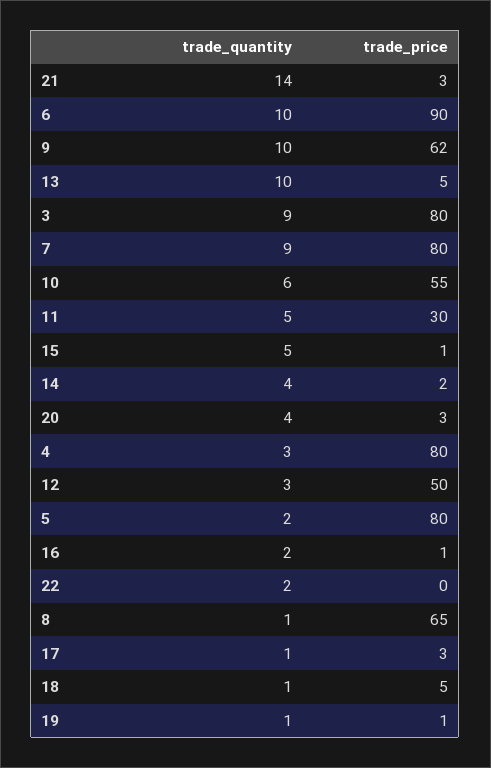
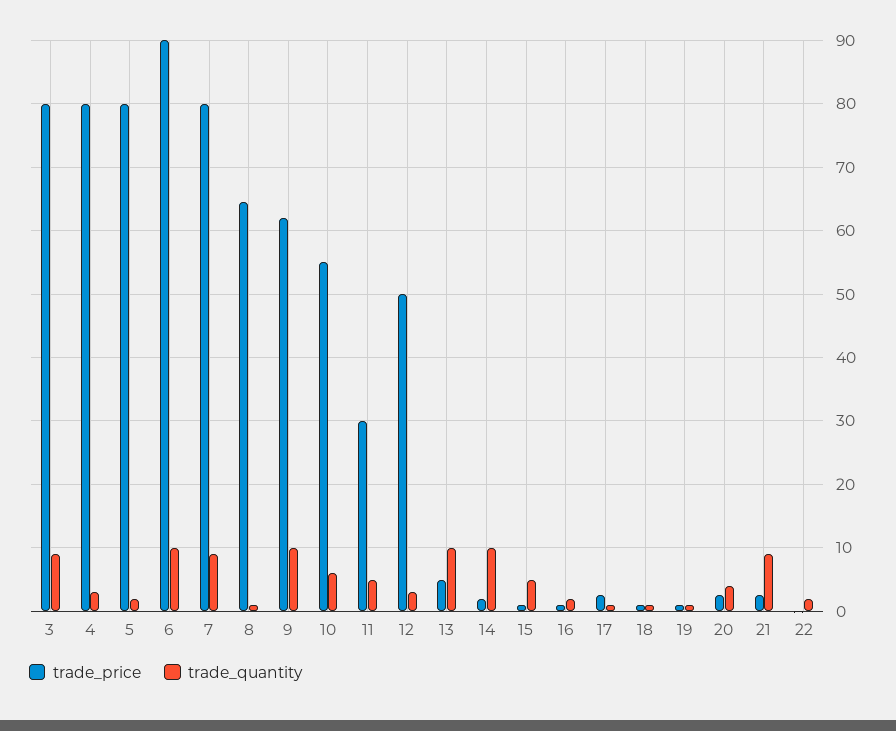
trade_quantity, 21: 14 -> 9
trade_quantity, 14: 4 -> 10
trade_price, 18: 5 -> 1

